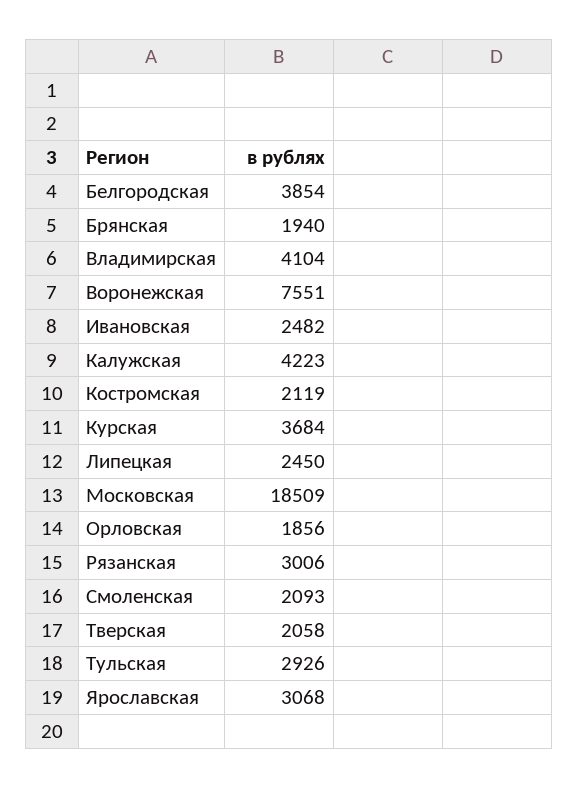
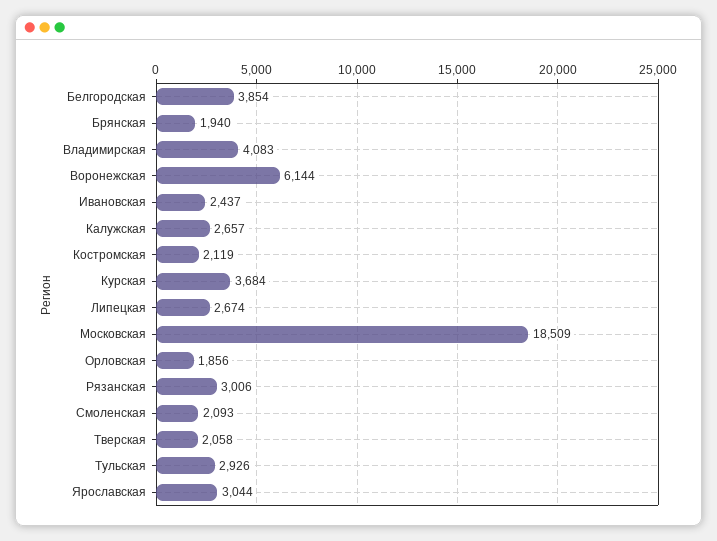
Владимирская: 4104 -> 4083
Воронежская: 7551 -> 6144
Ивановская: 2482 -> 2437
Калужская: 4223 -> 2657
Липецкая: 2450 -> 2674
Ярославская: 3068 -> 3044

